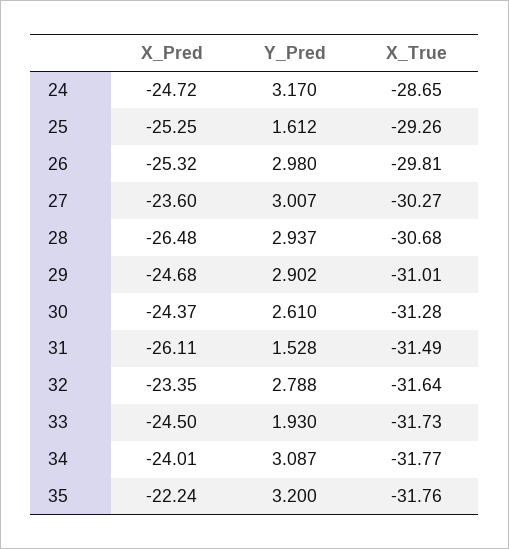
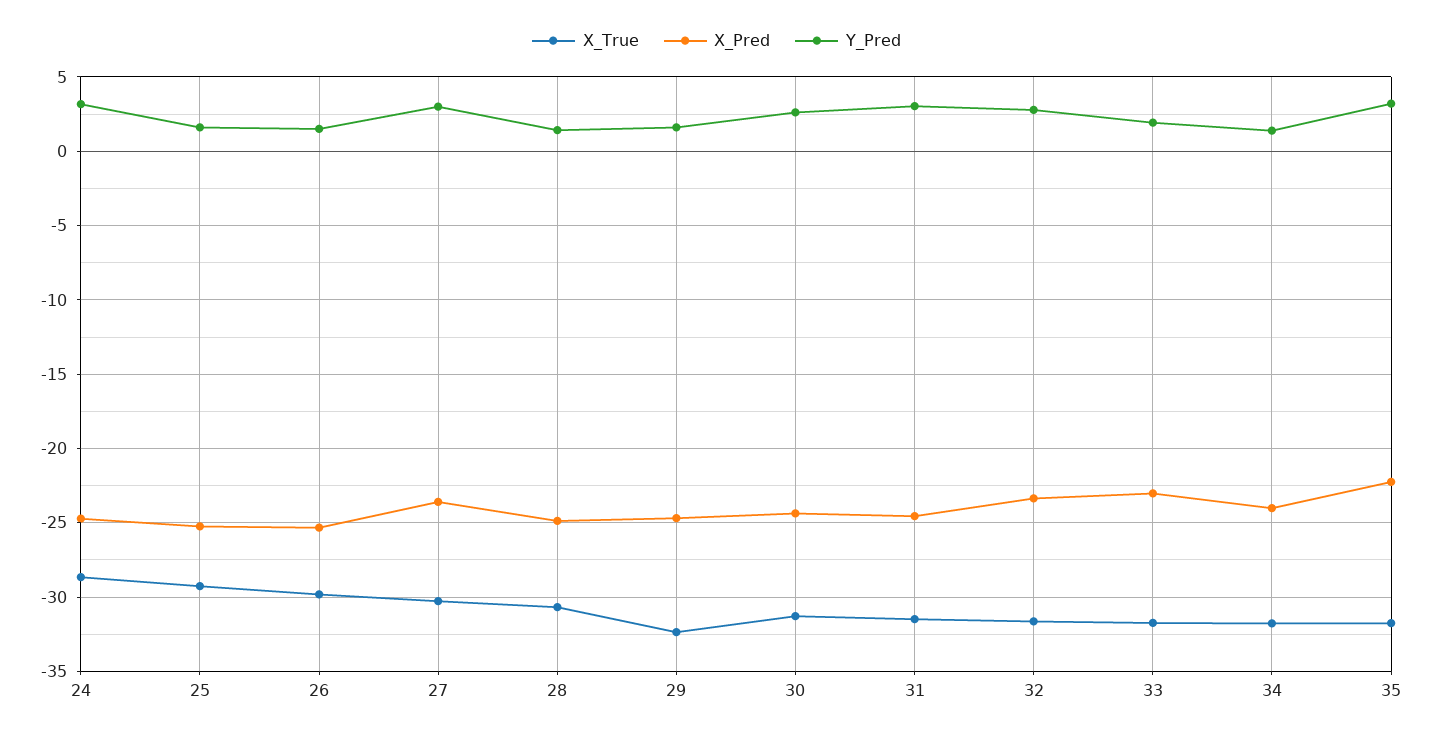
Y_Pred, 26: 2.98 -> 1.5
X_Pred, 28: -26.48 -> -25
Y_Pred, 28: 2.937 -> 1.5
Y_Pred, 29: 2.902 -> 1.5
X_True, 29: -31.01 -> -32.5
X_Pred, 31: -26.11 -> -24.5
Y_Pred, 31: 1.528 -> 3
X_Pred, 33: -24.5 -> -23
Y_Pred, 34: 3.087 -> 1.5

